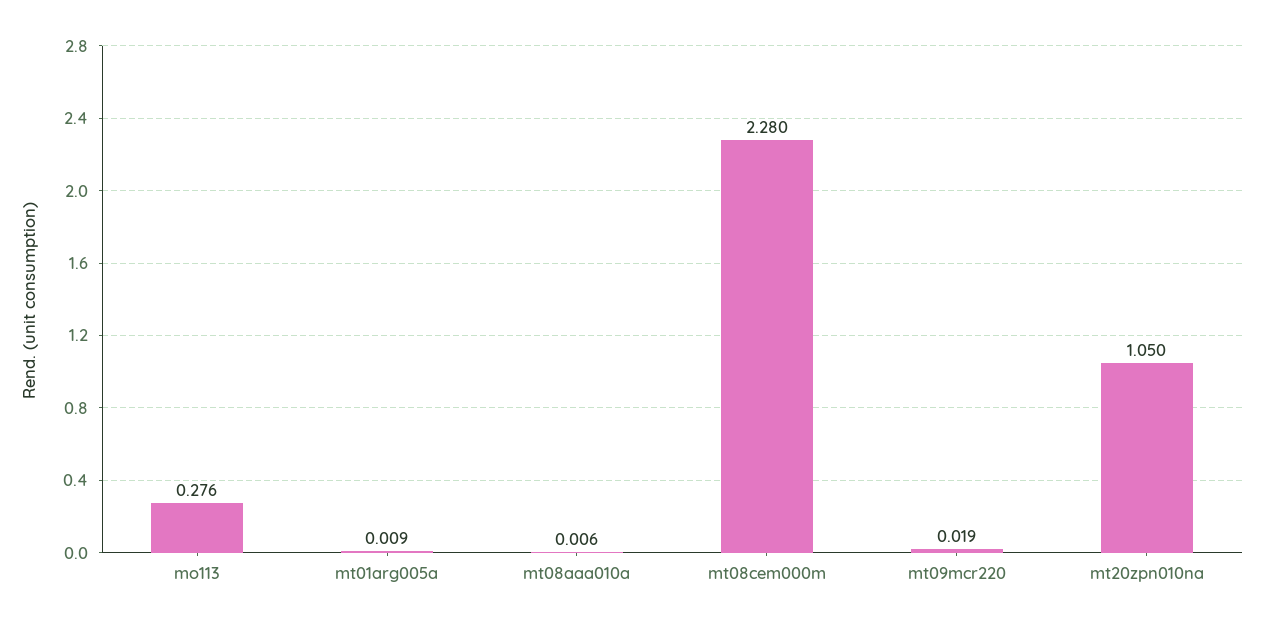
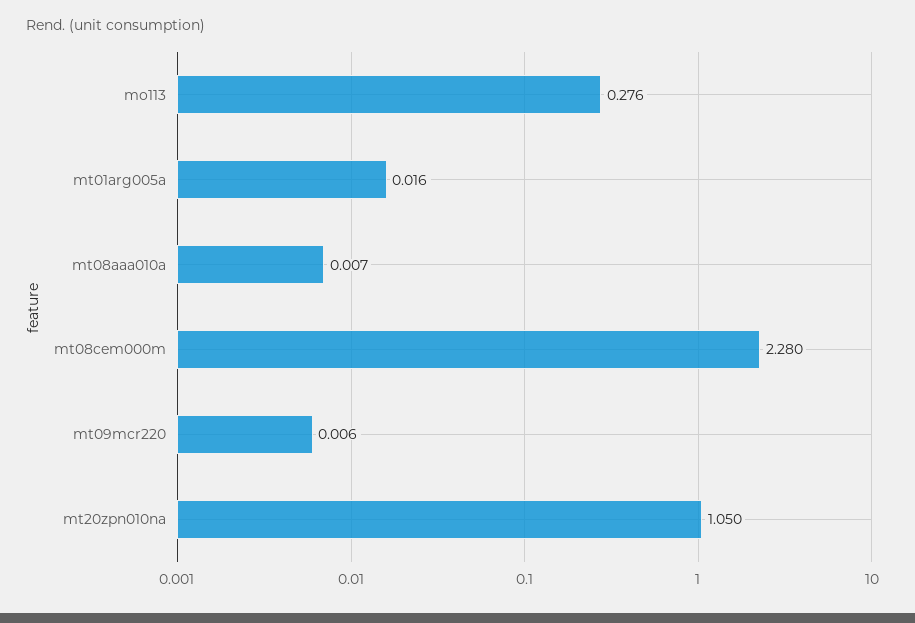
mt01arg005a: 0.009 -> 0.016
mt08aaa010a: 0.006 -> 0.007
mt09mcr220: 0.019 -> 0.006

